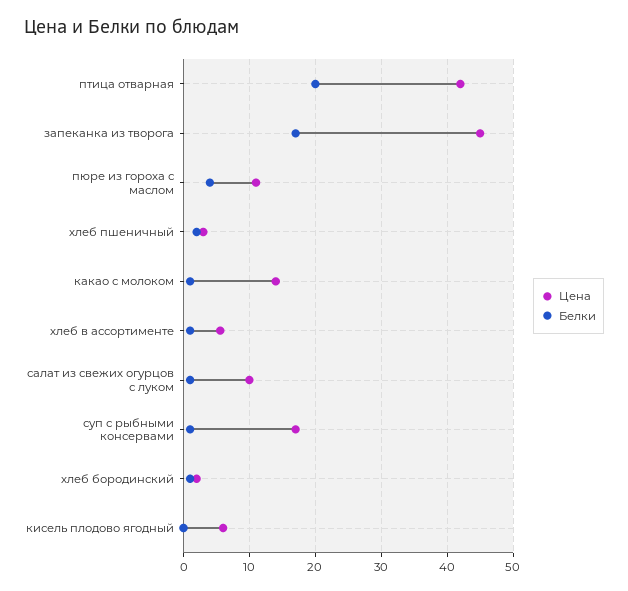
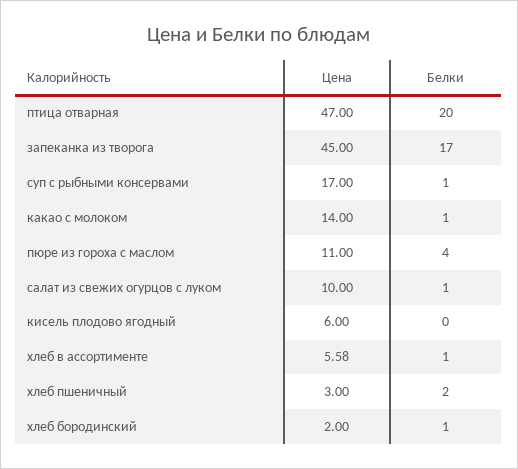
Цена, птица отварная: 42 -> 47

